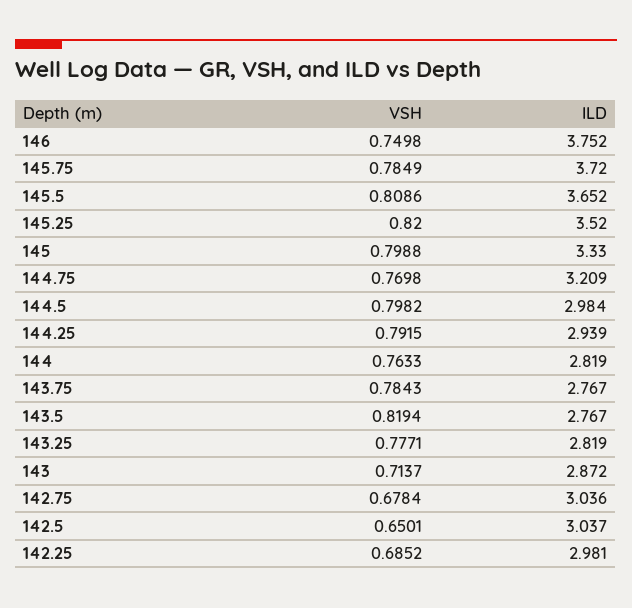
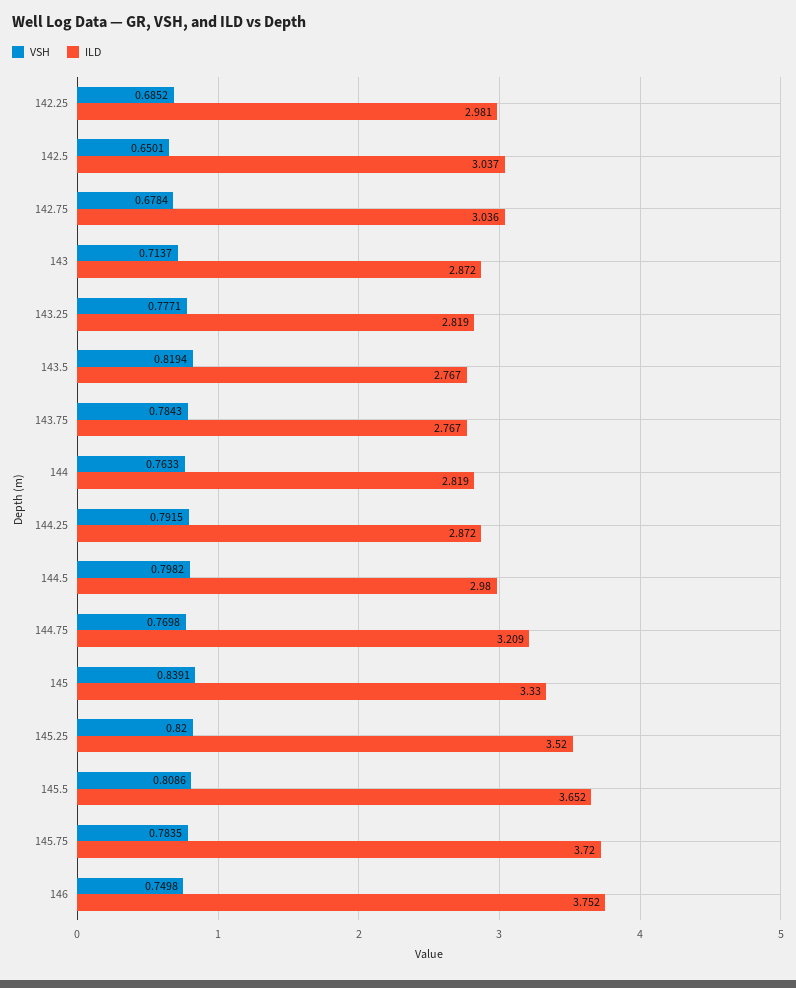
VSH, 145.75: 0.7849 -> 0.7835
VSH, 145: 0.7988 -> 0.8391
ILD, 144.5: 2.984 -> 2.98
ILD, 144.25: 2.939 -> 2.872

